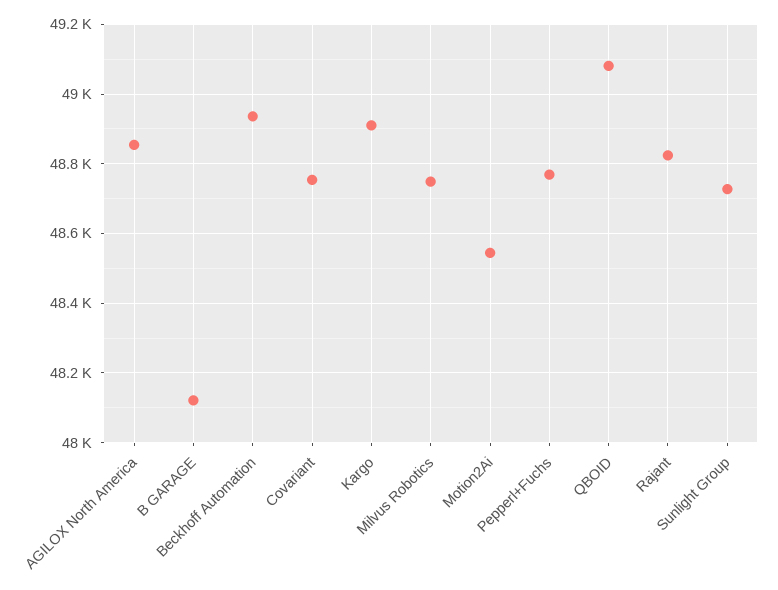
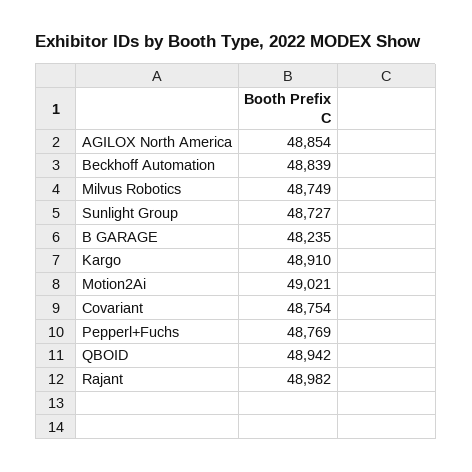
B GARAGE: 48120 -> 48235
Beckhoff Automation: 48940 -> 48839
Motion2Ai: 48540 -> 49021
QBOID: 49080 -> 48942
Rajant: 48820 -> 48982

